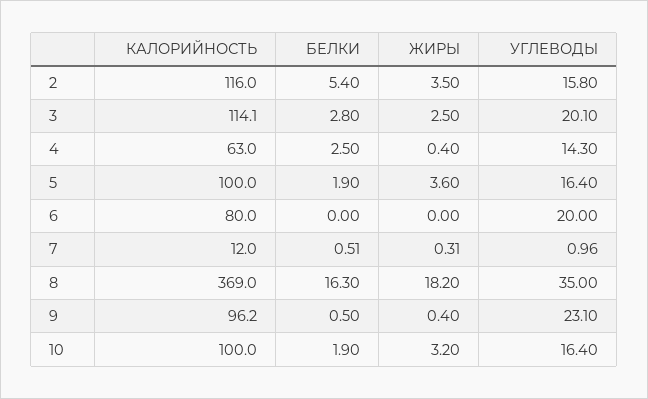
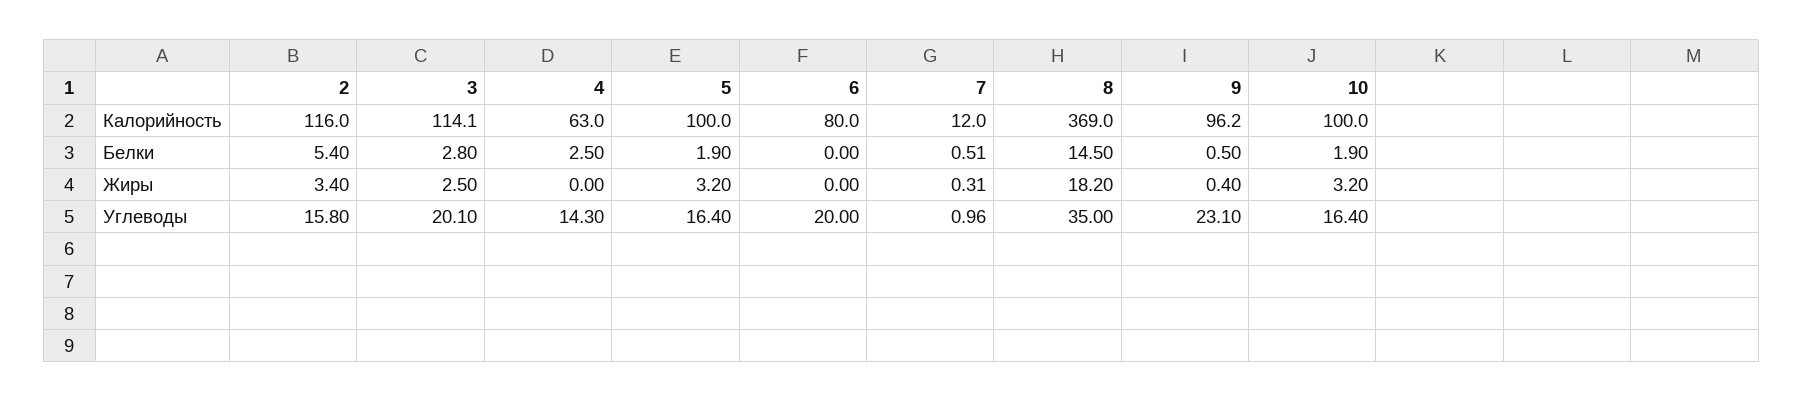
ЖИРЫ, 2: 3.5 -> 3.4
ЖИРЫ, 4: 0.4 -> 0
ЖИРЫ, 5: 3.6 -> 3.2
БЕЛКИ, 8: 16.3 -> 14.5

